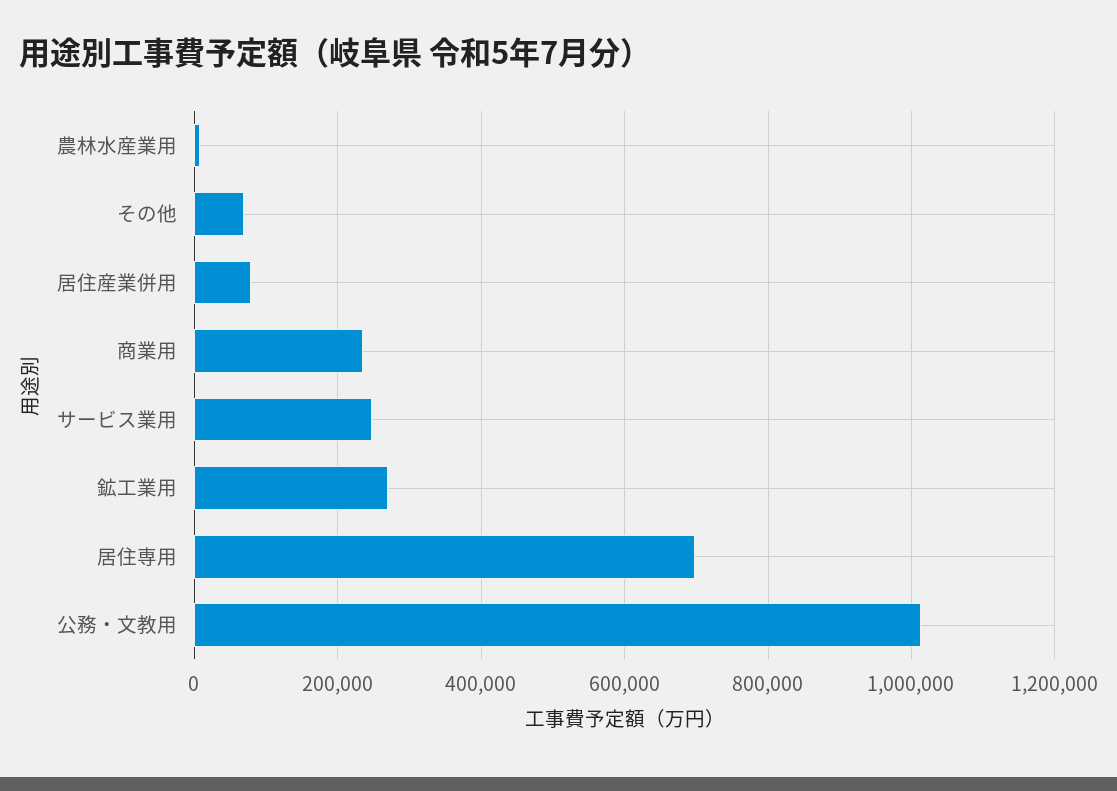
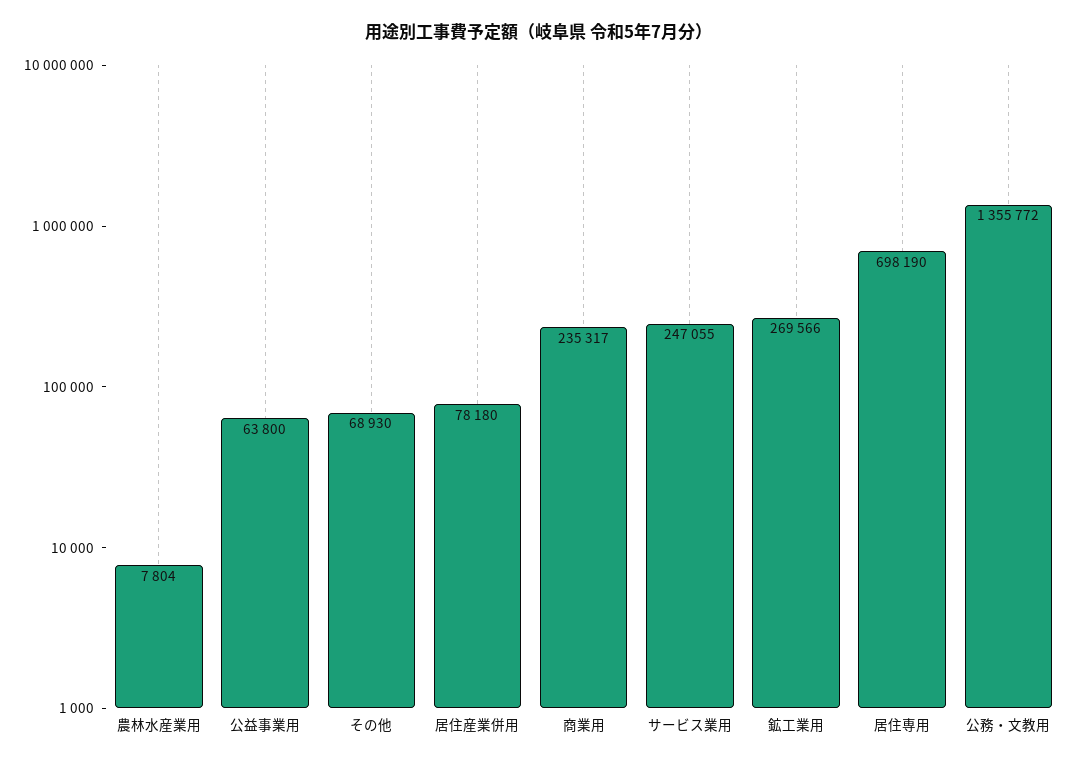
公務・文教用: 1020000 -> 1355772
公益事業用: none -> 63800

